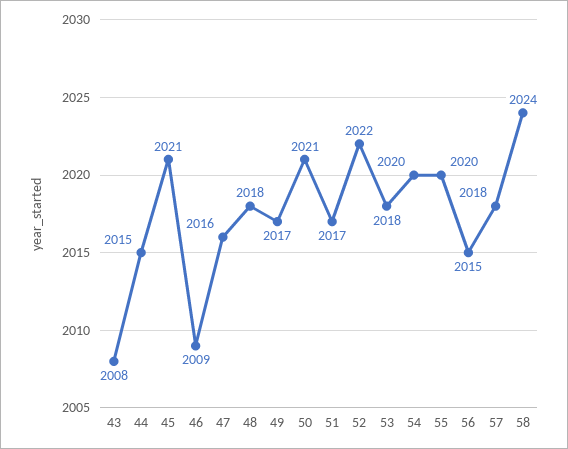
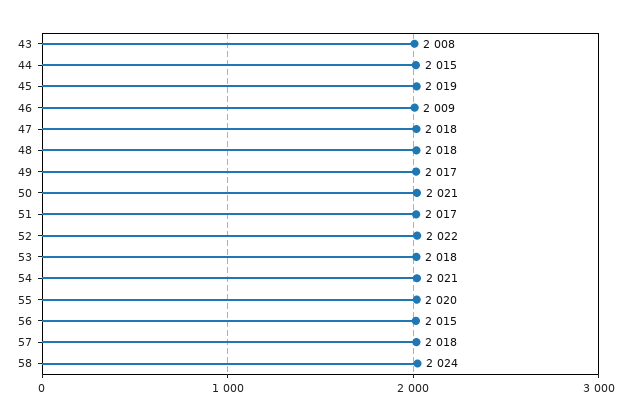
45: 2021 -> 2019
47: 2016 -> 2018
54: 2020 -> 2021

